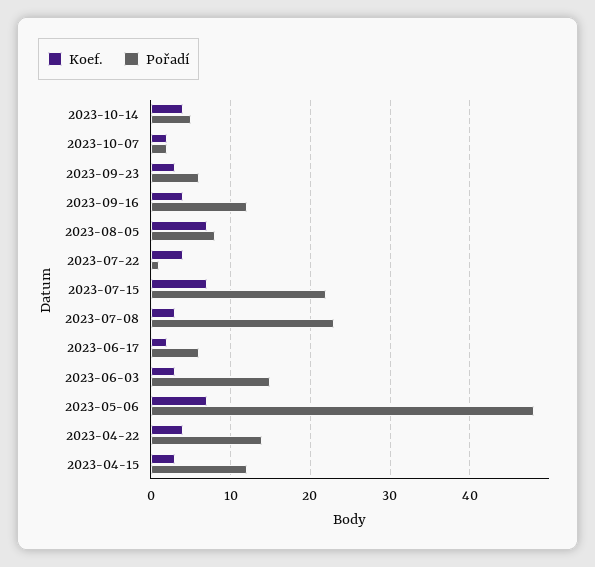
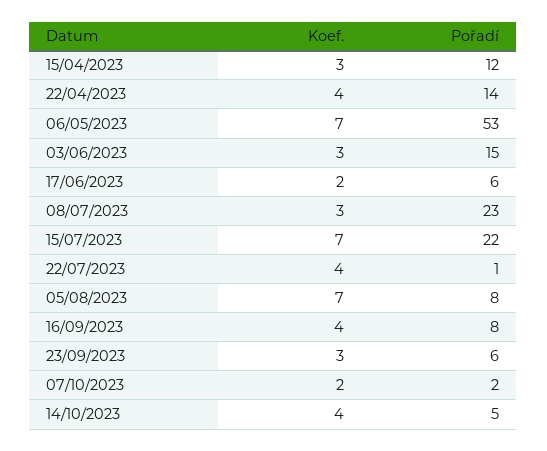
Pořadí, 2023-09-16: 12 -> 8
Pořadí, 2023-05-06: 48 -> 53

